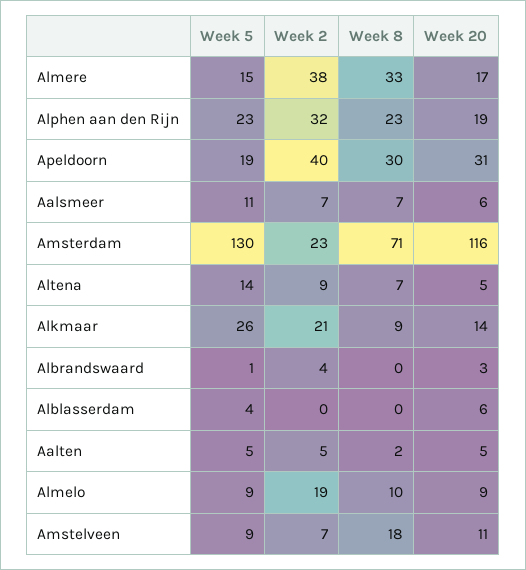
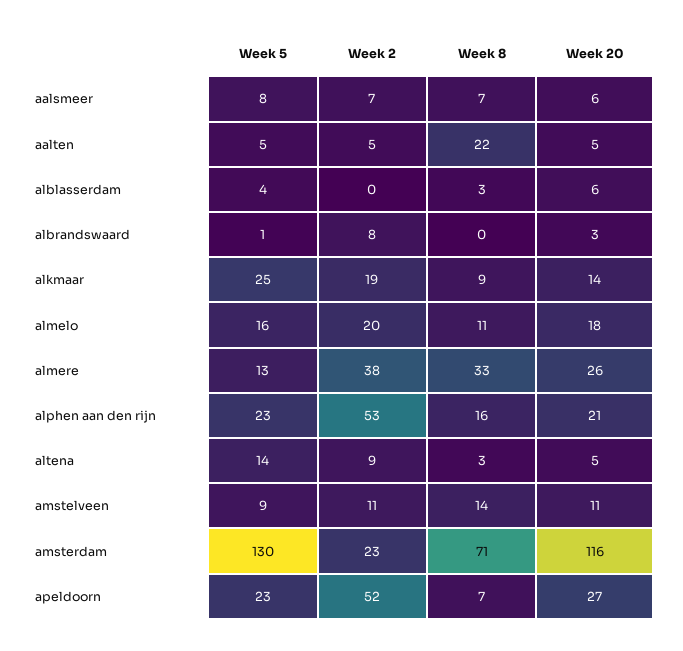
Week 5, Almere: 15 -> 13
Week 20, Almere: 17 -> 26
Week 2, Alphen aan den Rijn: 32 -> 53
Week 8, Alphen aan den Rijn: 23 -> 16
Week 20, Alphen aan den Rijn: 19 -> 21
Week 5, Apeldoorn: 19 -> 23
Week 2, Apeldoorn: 40 -> 52
Week 8, Apeldoorn: 30 -> 7
Week 20, Apeldoorn: 31 -> 27
Week 5, Aalsmeer: 11 -> 8
Week 8, Altena: 7 -> 3
Week 5, Alkmaar: 26 -> 25
Week 2, Alkmaar: 21 -> 19
Week 2, Albrandswaard: 4 -> 8
Week 8, Alblasserdam: 0 -> 3
Week 8, Aalten: 2 -> 22
Week 5, Almelo: 9 -> 16
Week 2, Almelo: 19 -> 20
Week 8, Almelo: 10 -> 11
Week 20, Almelo: 9 -> 18
Week 2, Amstelveen: 7 -> 11
Week 8, Amstelveen: 18 -> 14

